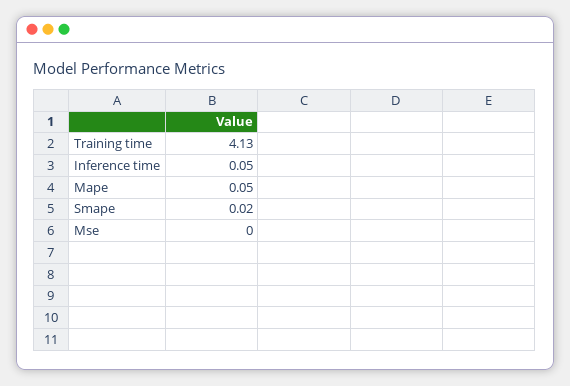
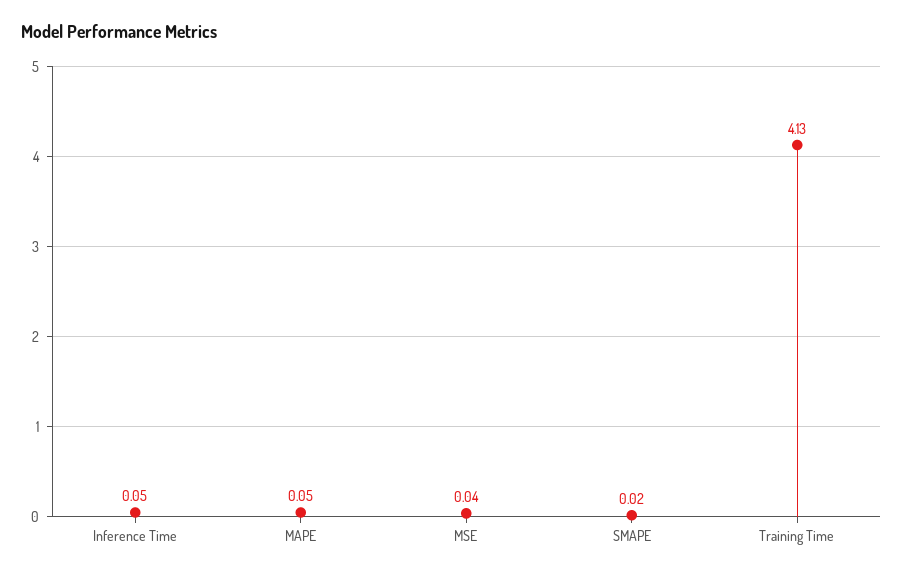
Mse: 0 -> 0.04

